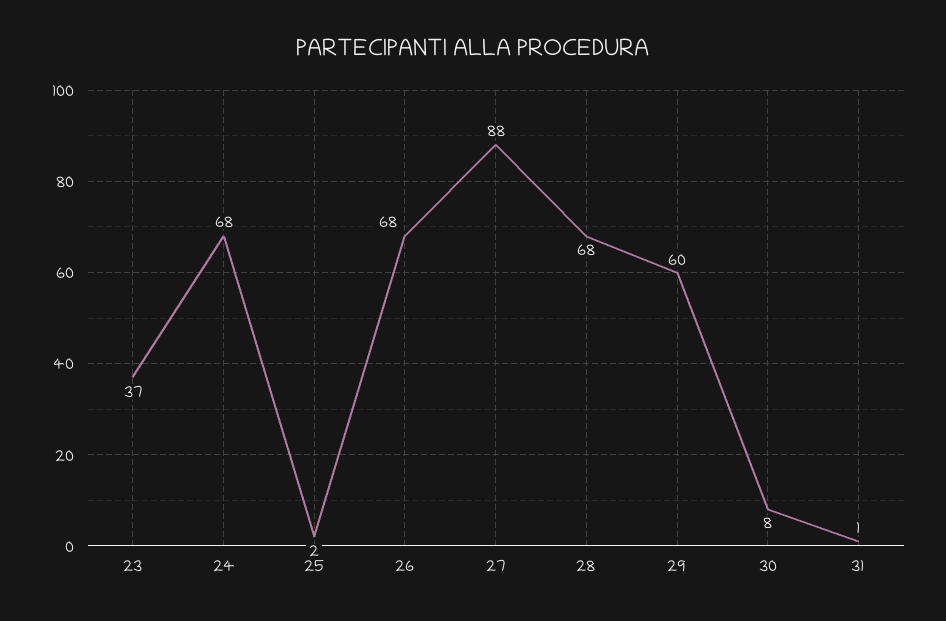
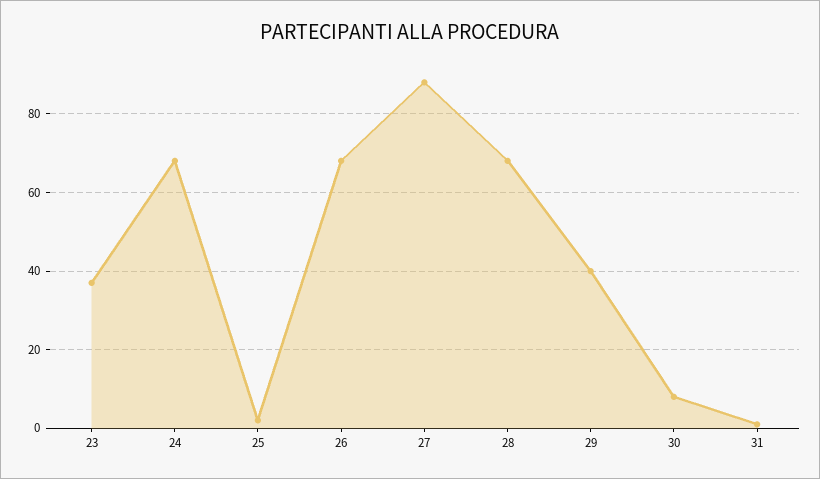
29: 60 -> 40

